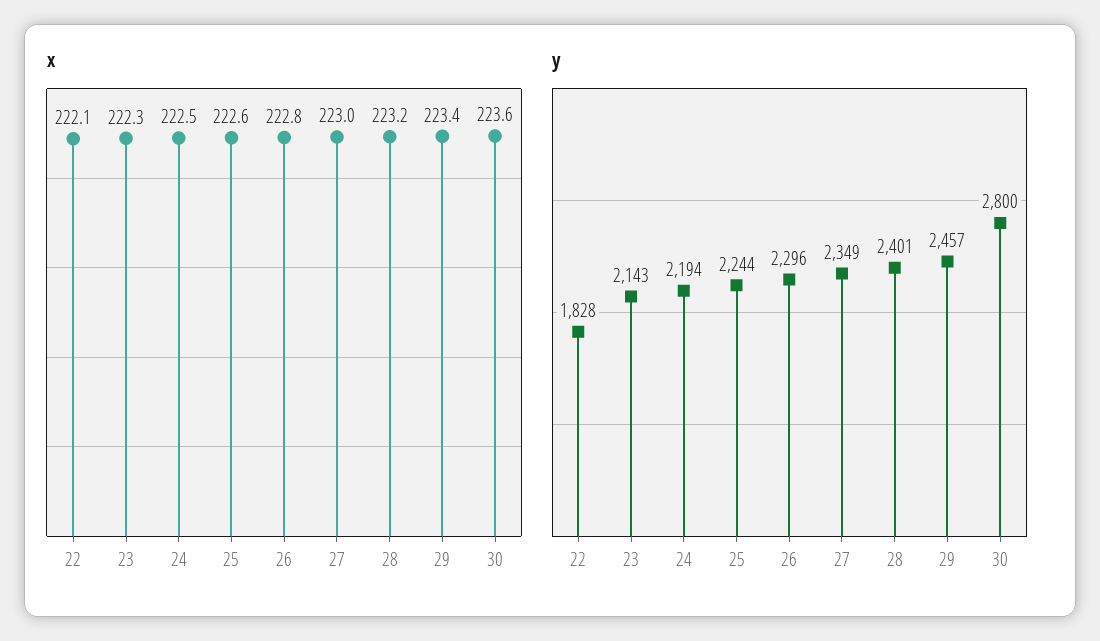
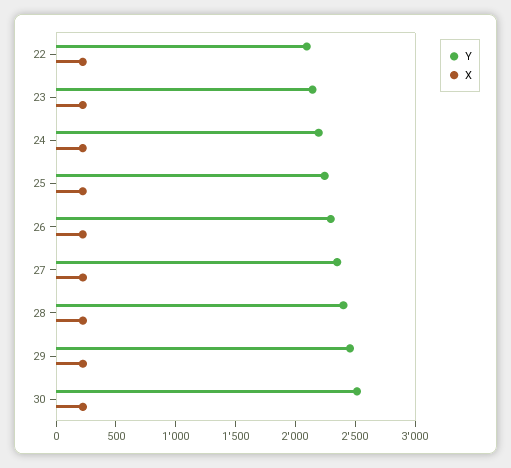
y, 22: 1828 -> 2100
y, 30: 2800 -> 2500

